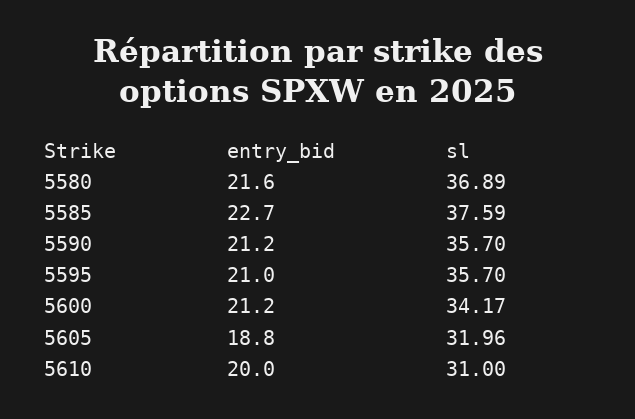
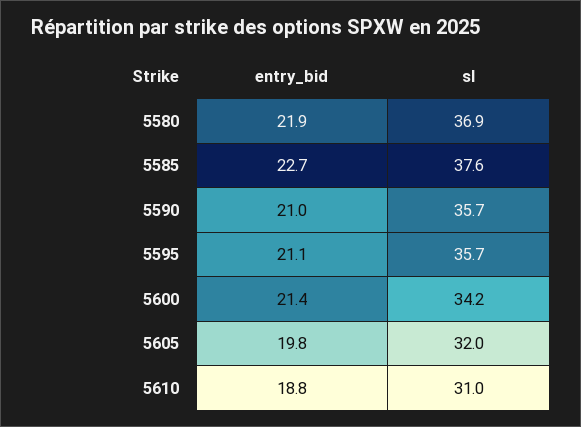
entry_bid, 5580: 21.6 -> 21.9
entry_bid, 5590: 21.2 -> 21
entry_bid, 5595: 21 -> 21.1
entry_bid, 5600: 21.2 -> 21.4
entry_bid, 5605: 18.8 -> 19.8
entry_bid, 5610: 20 -> 18.8

